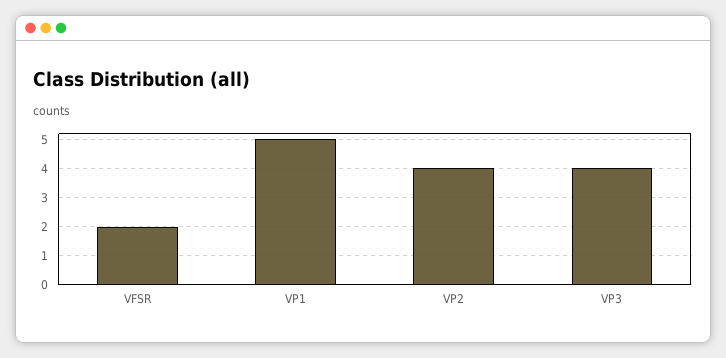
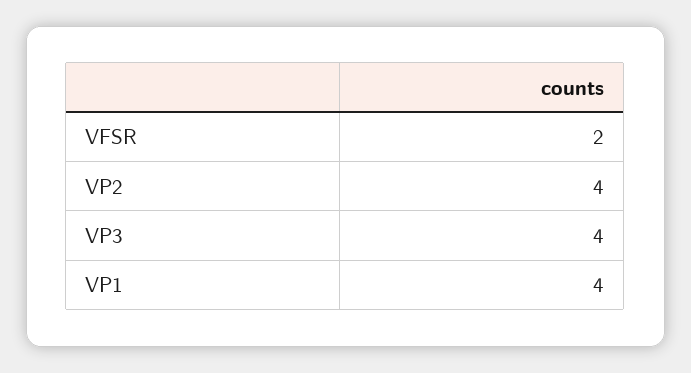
VP1: 5 -> 4

